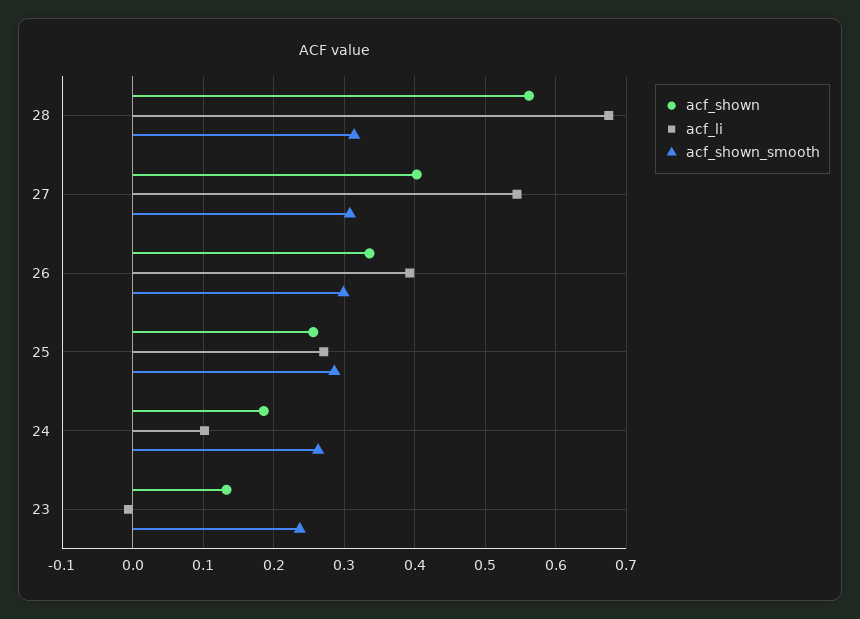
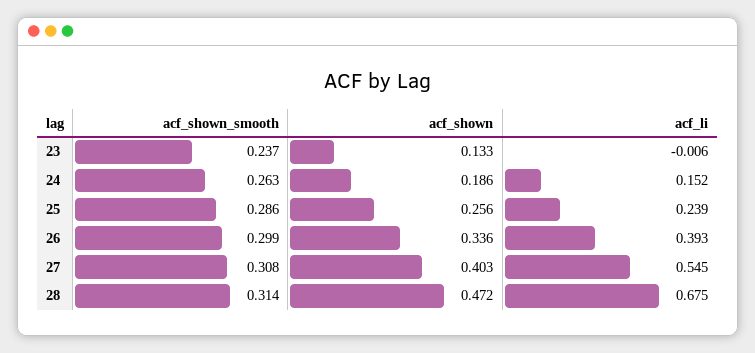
acf_shown, 28: 0.56 -> 0.472
acf_li, 25: 0.27 -> 0.239
acf_li, 24: 0.1 -> 0.152

